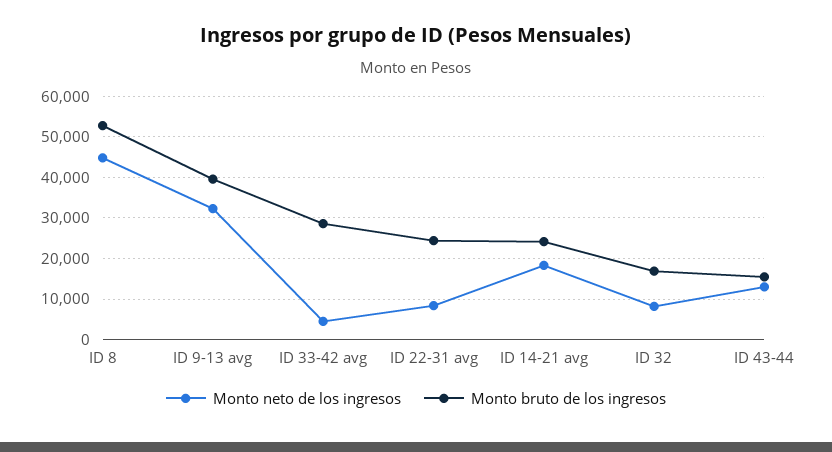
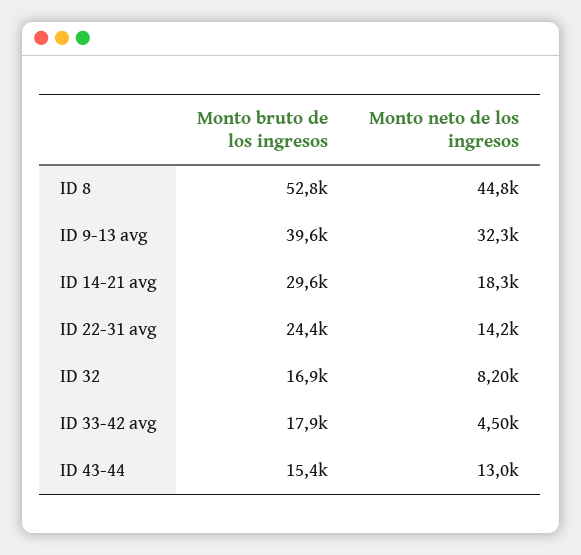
Monto bruto de los ingresos, ID 33-42 avg: 28000 -> 17900
Monto neto de los ingresos, ID 22-31 avg: 8000 -> 14200
Monto bruto de los ingresos, ID 14-21 avg: 24000 -> 29600

